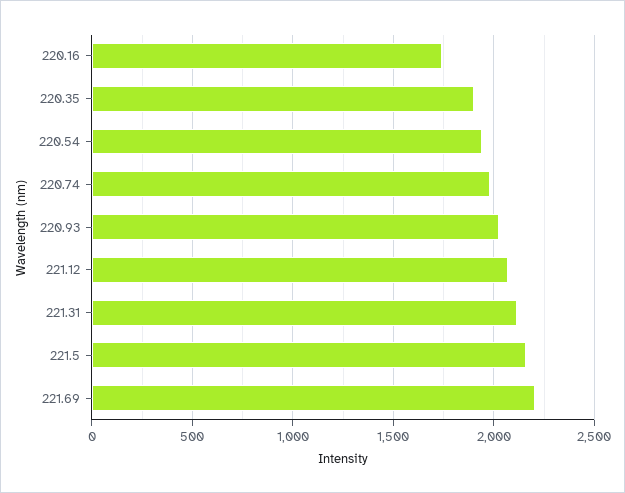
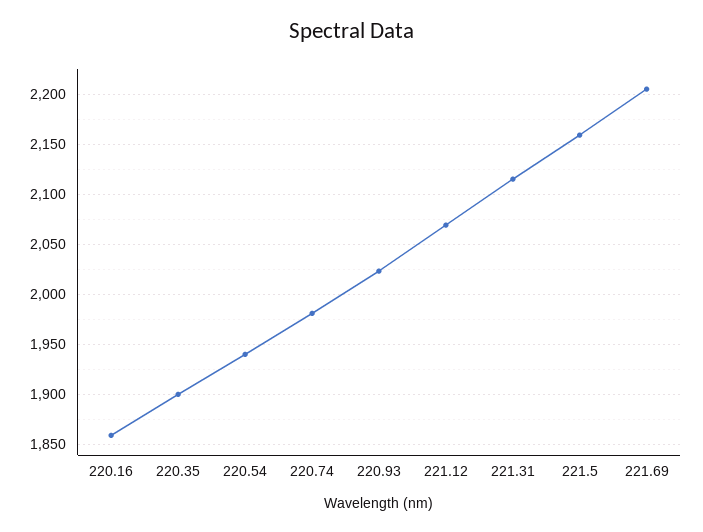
220.16: 1750 -> 1860

